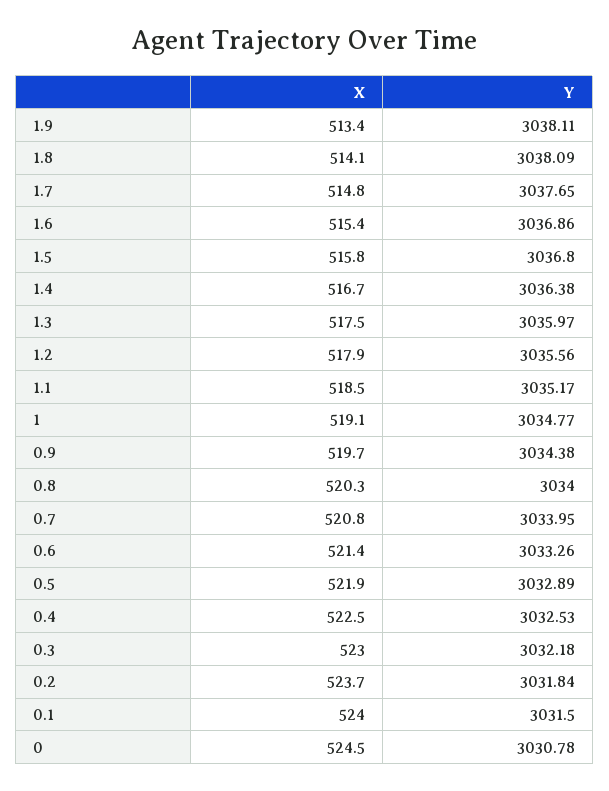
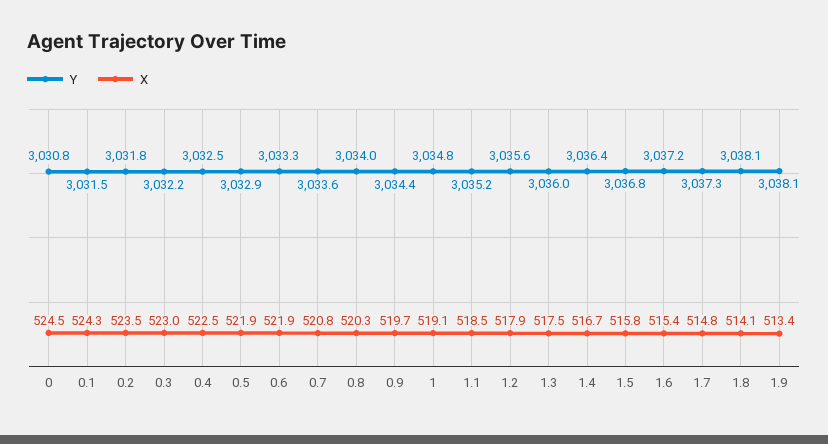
Y, 1.7: 3037.65 -> 3037.3
Y, 1.6: 3036.86 -> 3037.2
Y, 0.7: 3033.95 -> 3033.6
X, 0.6: 521.4 -> 521.9
X, 0.2: 523.7 -> 523.5
X, 0.1: 524 -> 524.3

